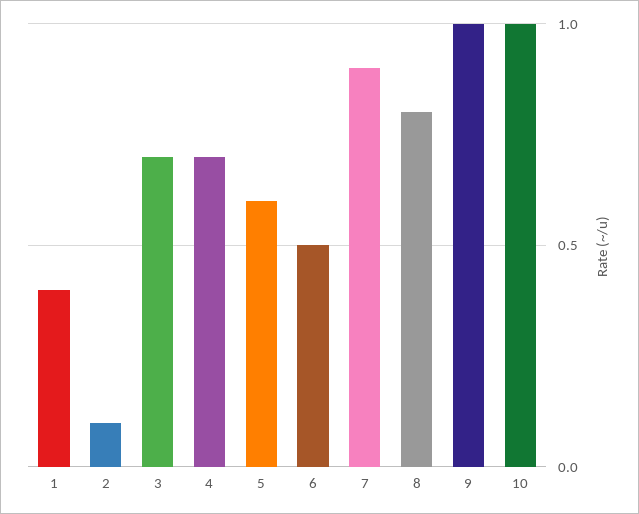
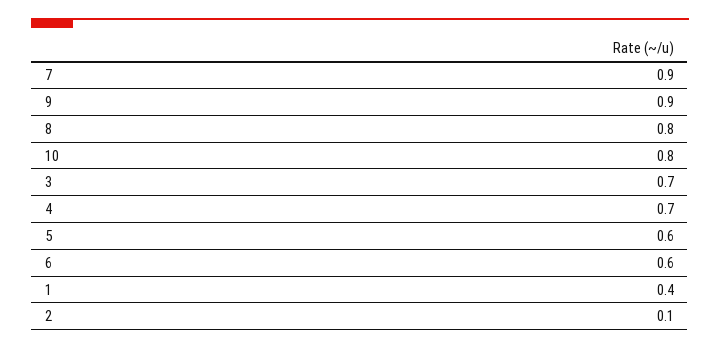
6: 0.5 -> 0.6
9: 1 -> 0.9
10: 1 -> 0.8

